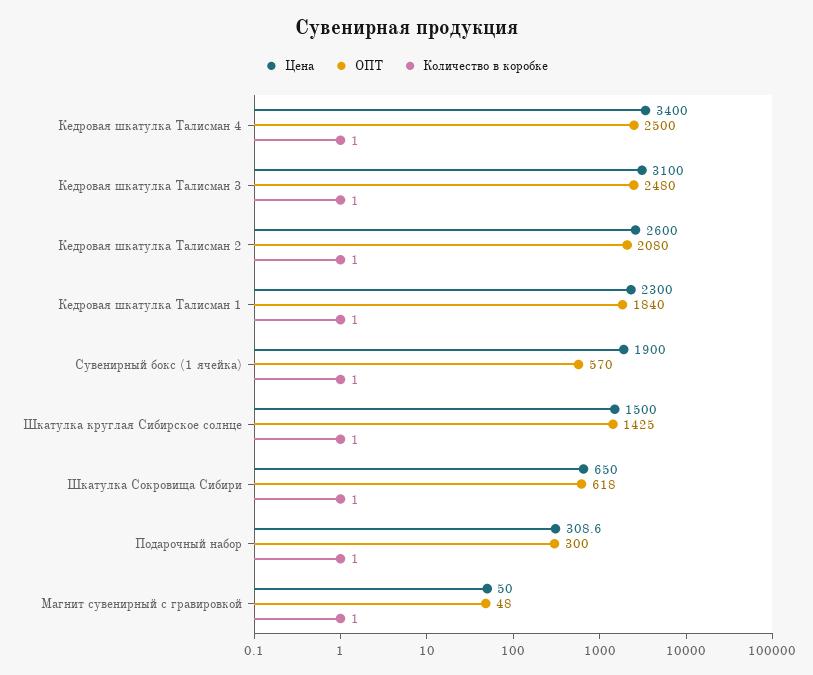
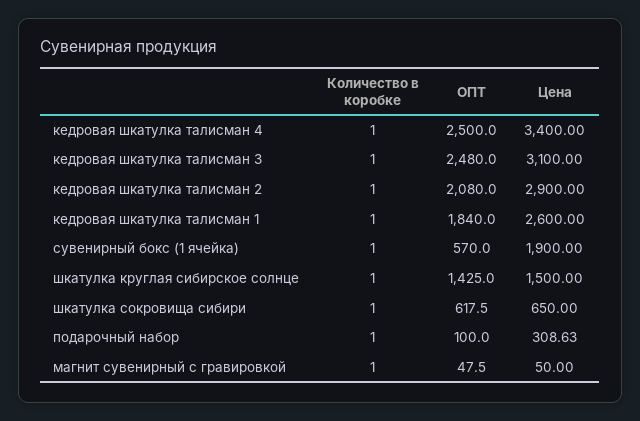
Цена, Кедровая шкатулка Талисман 2: 2600 -> 2900
Цена, Кедровая шкатулка Талисман 1: 2300 -> 2600
ОПТ, Подарочный набор: 300 -> 100

